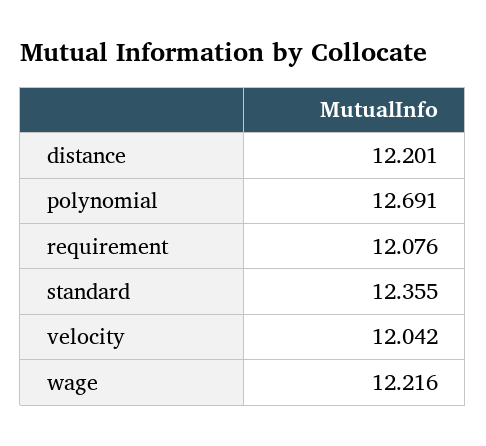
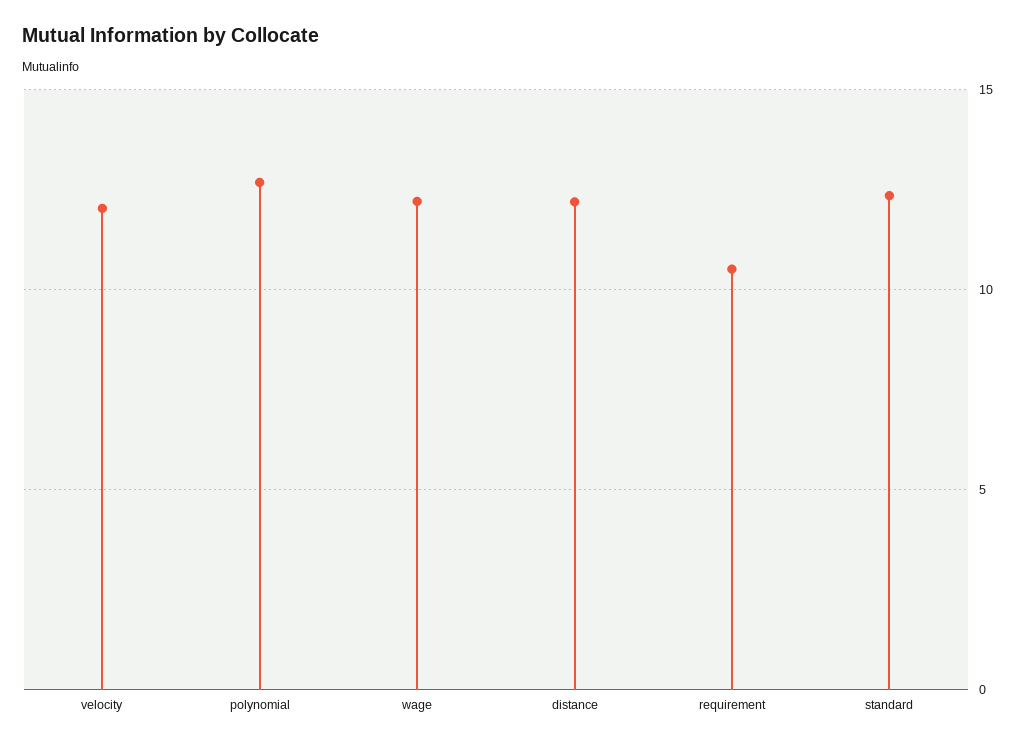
requirement: 12.076 -> 10.5

